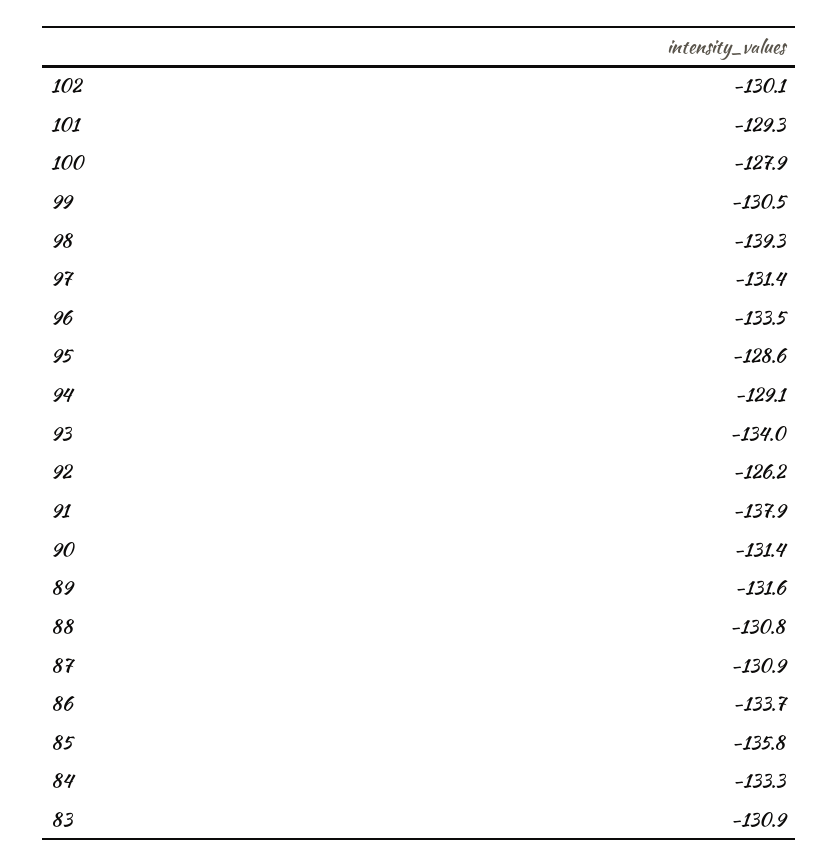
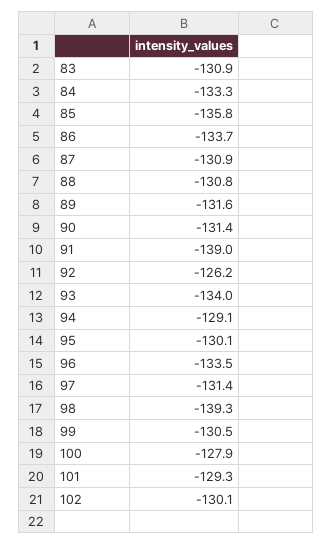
95: -128.6 -> -130.1
91: -137.9 -> -139

